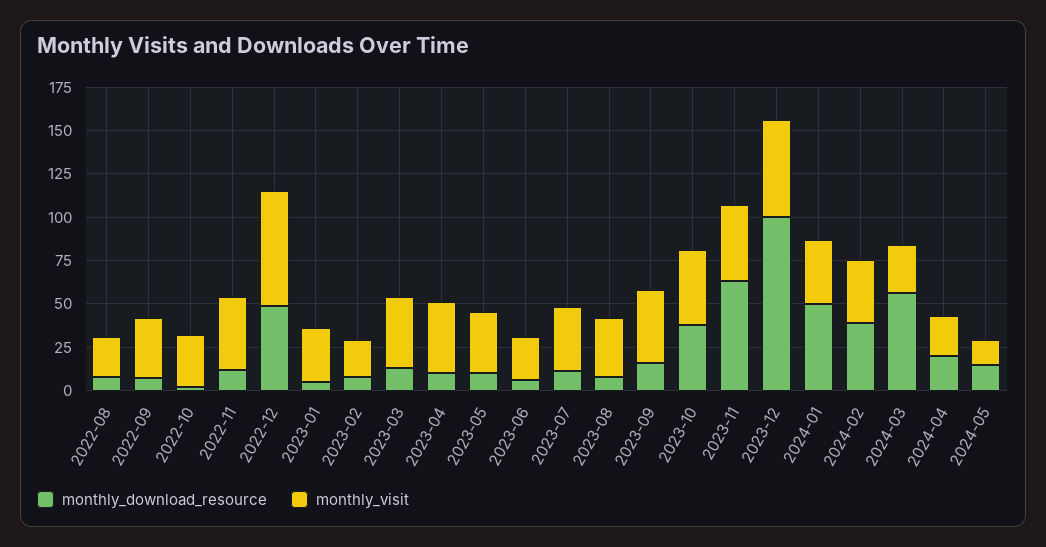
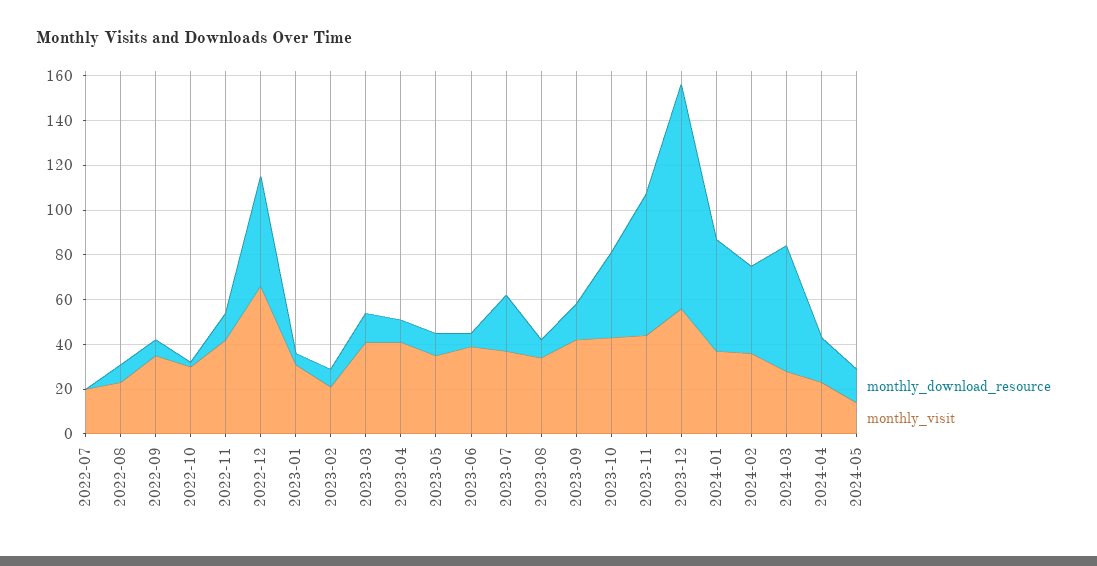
monthly_visit, 2023-06: 25 -> 40
monthly_download_resource, 2023-07: 10 -> 25
monthly_download_resource, 2022-07: none -> 0
monthly_visit, 2022-07: none -> 20

